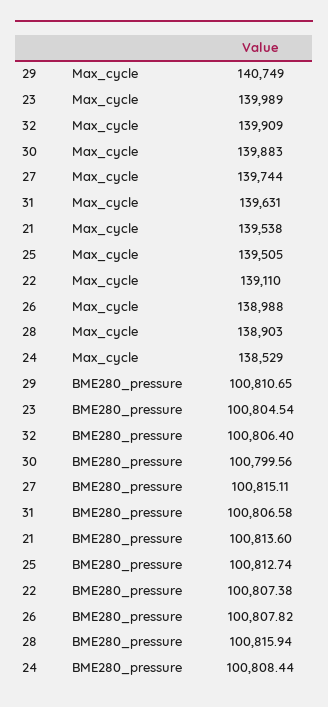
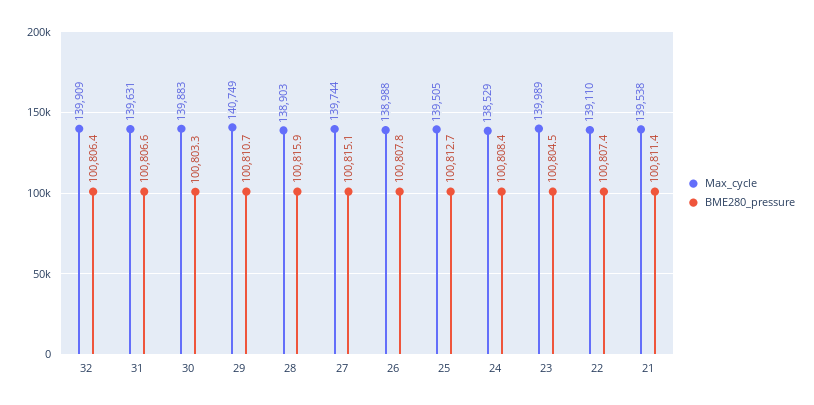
BME280_pressure, 30: 100799.56 -> 100803.3
BME280_pressure, 21: 100813.6 -> 100811.4

